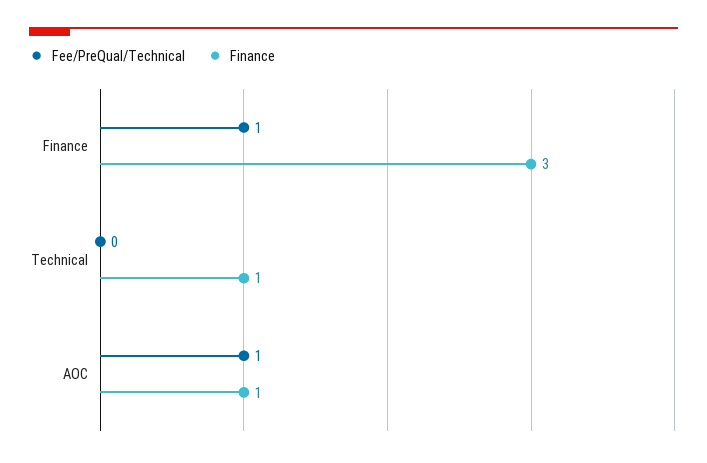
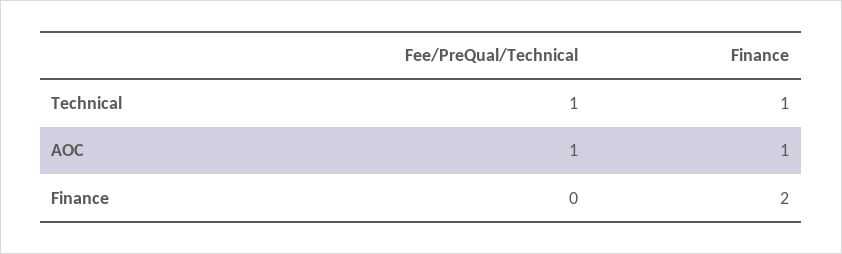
Fee/PreQual/Technical, Finance: 1 -> 0
Finance, Finance: 3 -> 2
Fee/PreQual/Technical, Technical: 0 -> 1

